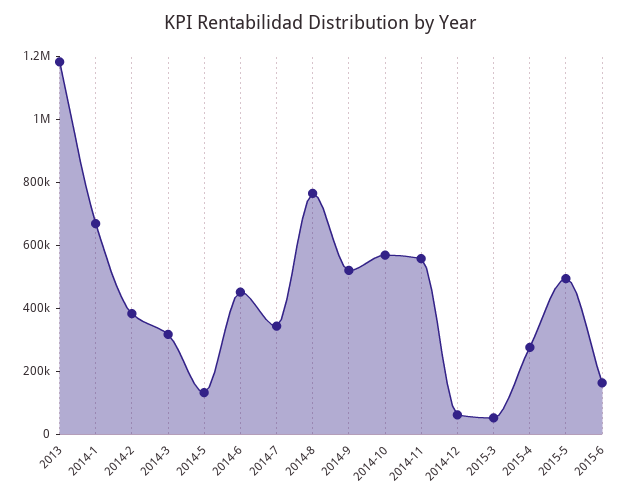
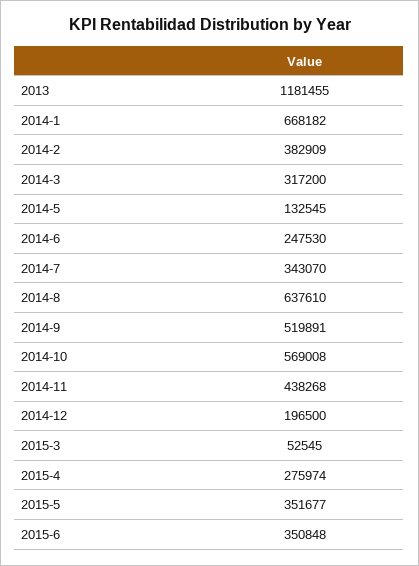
2014-6: 450000 -> 247530
2014-8: 750000 -> 637610
2014-11: 550000 -> 438268
2014-12: 50000 -> 196500
2015-5: 500000 -> 351677
2015-6: 150000 -> 350848

